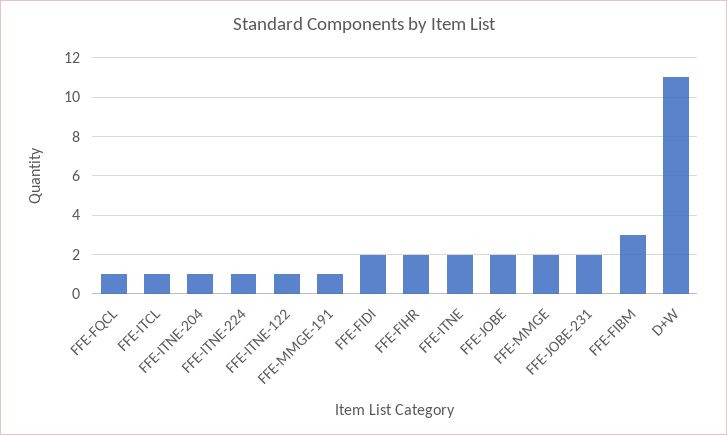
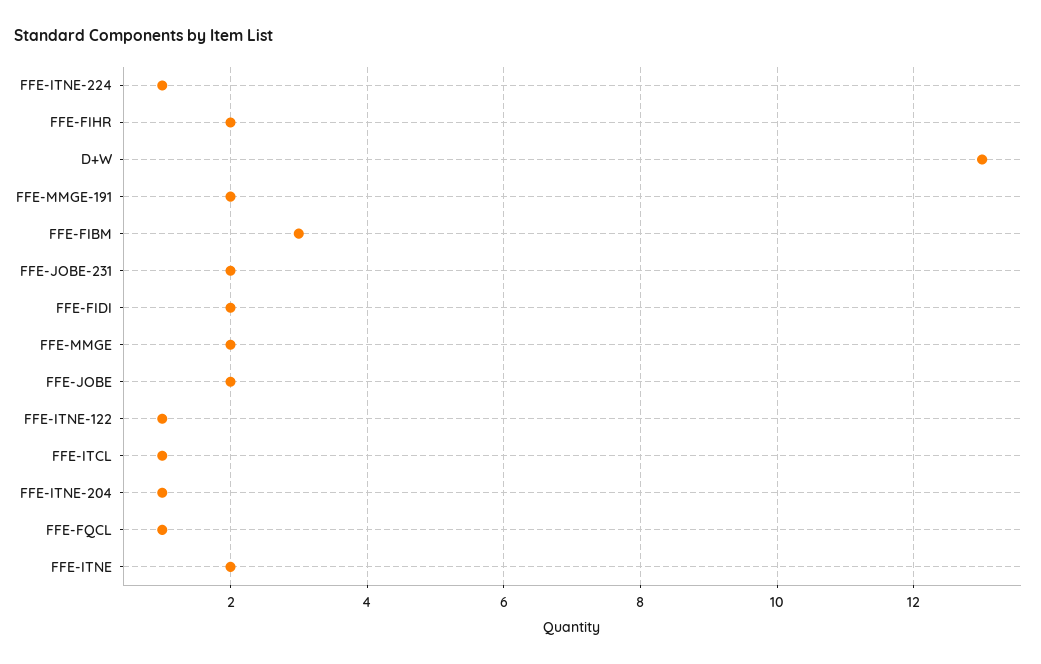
FFE-MMGE-191: 1 -> 2
D+W: 11 -> 13

